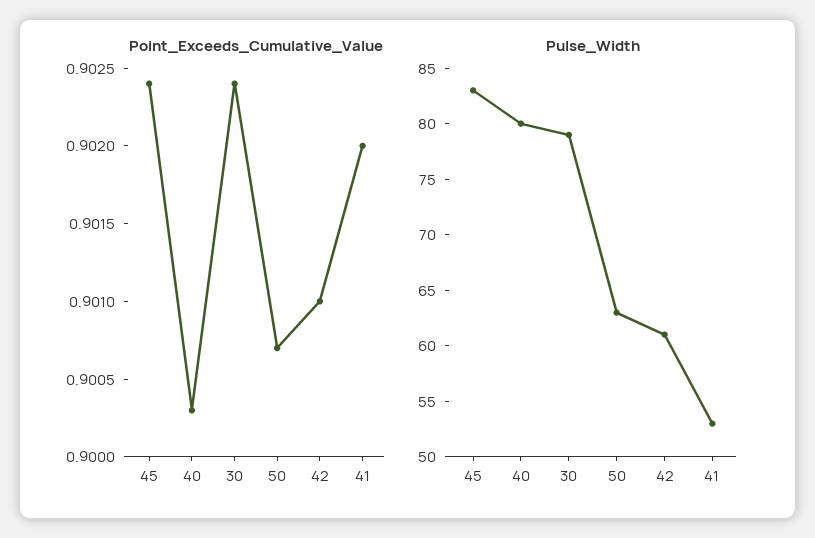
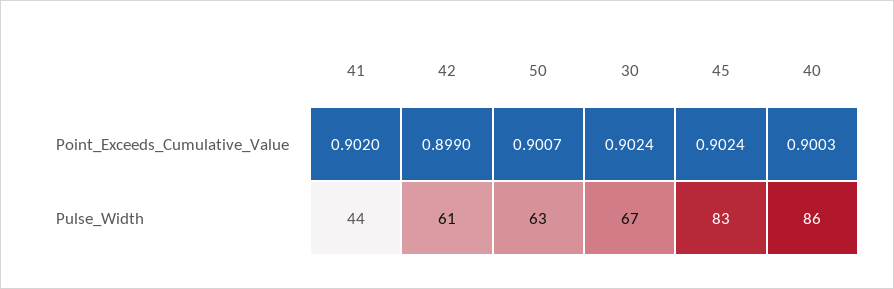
Point_Exceeds_Cumulative_Value, 42: 0.901 -> 0.899
Pulse_Width, 40: 80 -> 86
Pulse_Width, 30: 79 -> 67
Pulse_Width, 41: 53 -> 44

